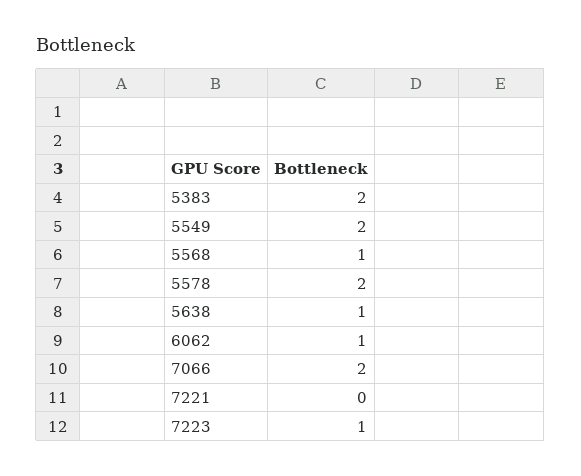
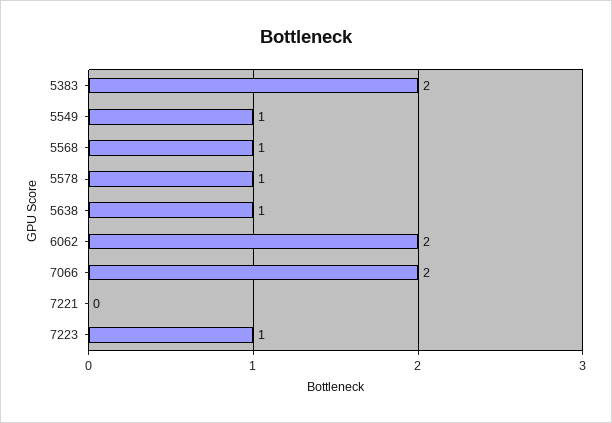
5549: 2 -> 1
5578: 2 -> 1
6062: 1 -> 2

